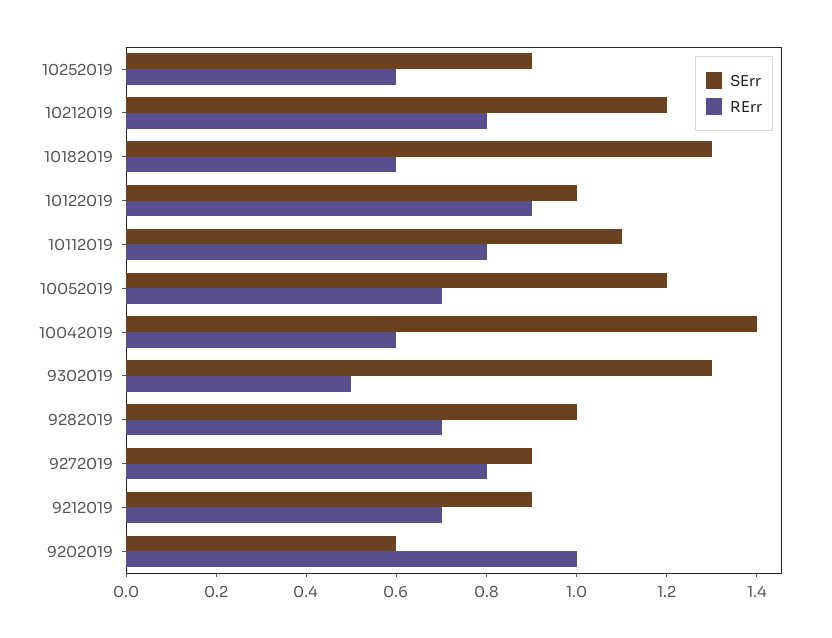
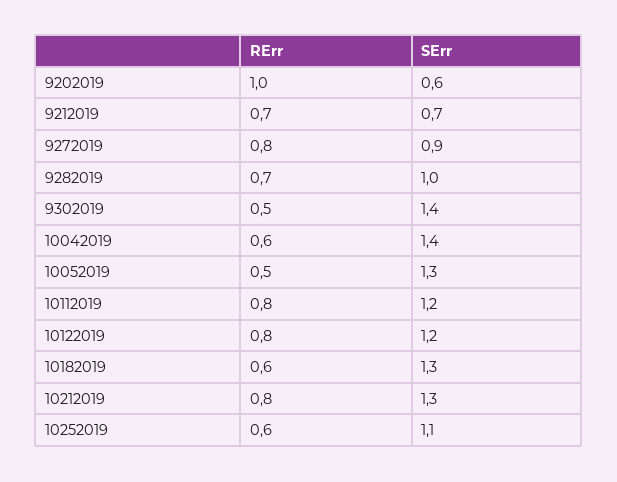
SErr, 10252019: 0.9 -> 1.1
SErr, 10212019: 1.2 -> 1.3
SErr, 10122019: 1 -> 1.2
RErr, 10122019: 0.9 -> 0.8
SErr, 10112019: 1.1 -> 1.2
SErr, 10052019: 1.2 -> 1.3
RErr, 10052019: 0.7 -> 0.5
SErr, 9302019: 1.3 -> 1.4
SErr, 9212019: 0.9 -> 0.7

